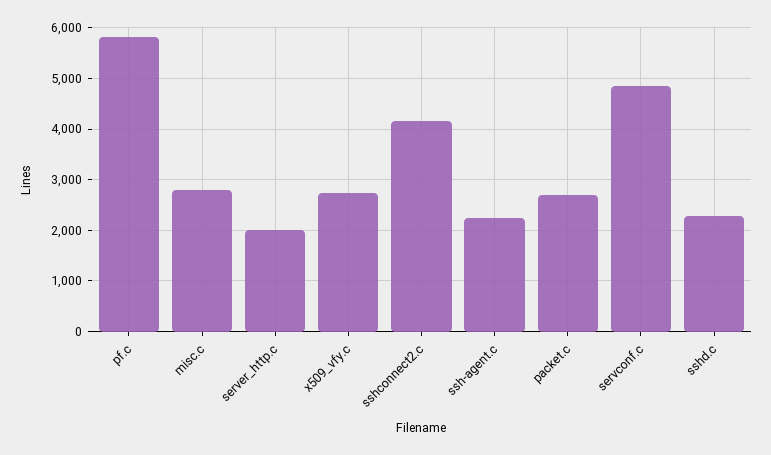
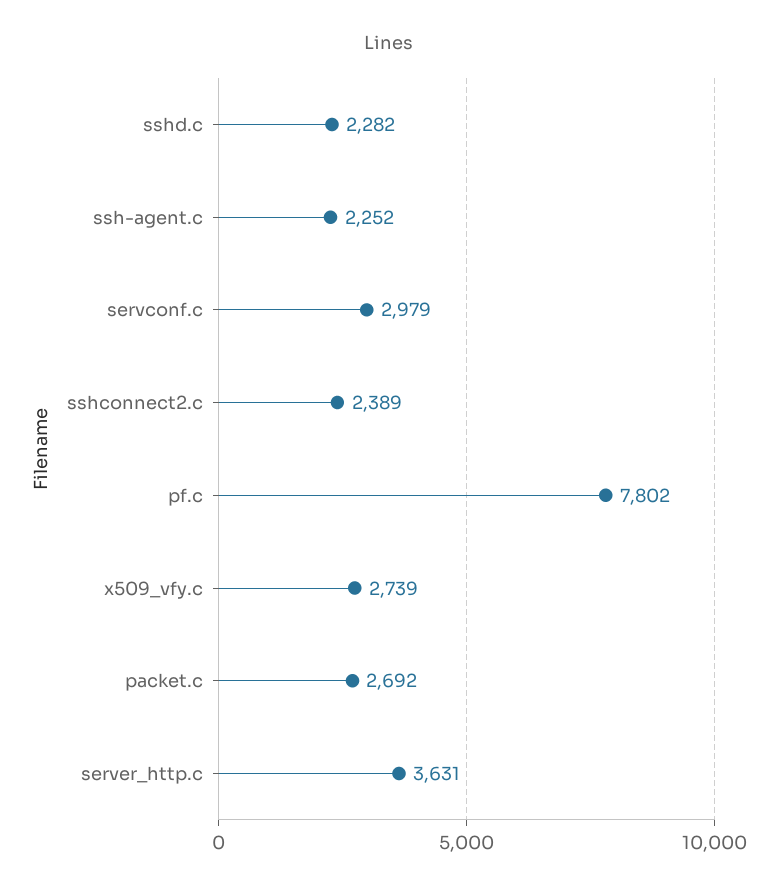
pf.c: 5800 -> 7802
misc.c: 2800 -> none
server_http.c: 2000 -> 3631
sshconnect2.c: 4200 -> 2389
servconf.c: 4800 -> 2979

